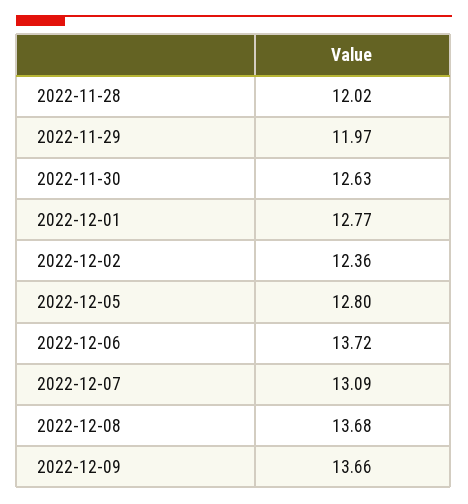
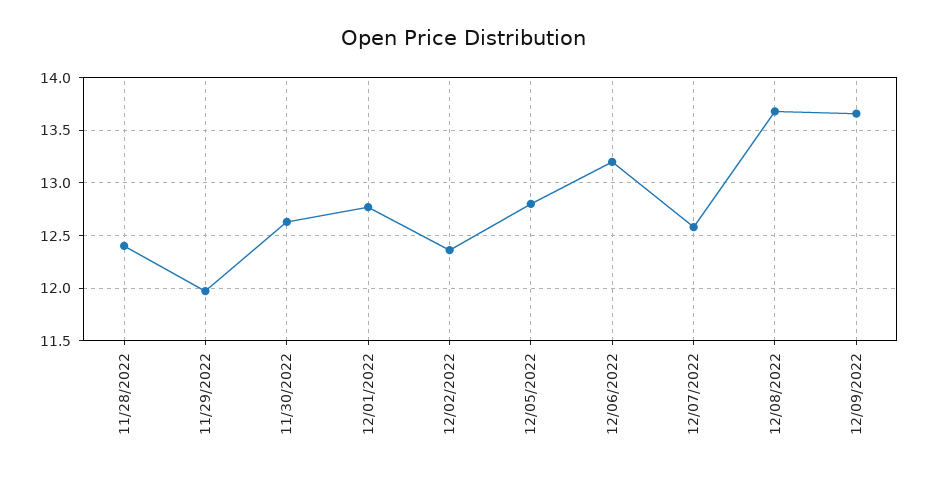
2022-11-28: 12.02 -> 12.4
2022-12-06: 13.72 -> 13.2
2022-12-07: 13.09 -> 12.6

